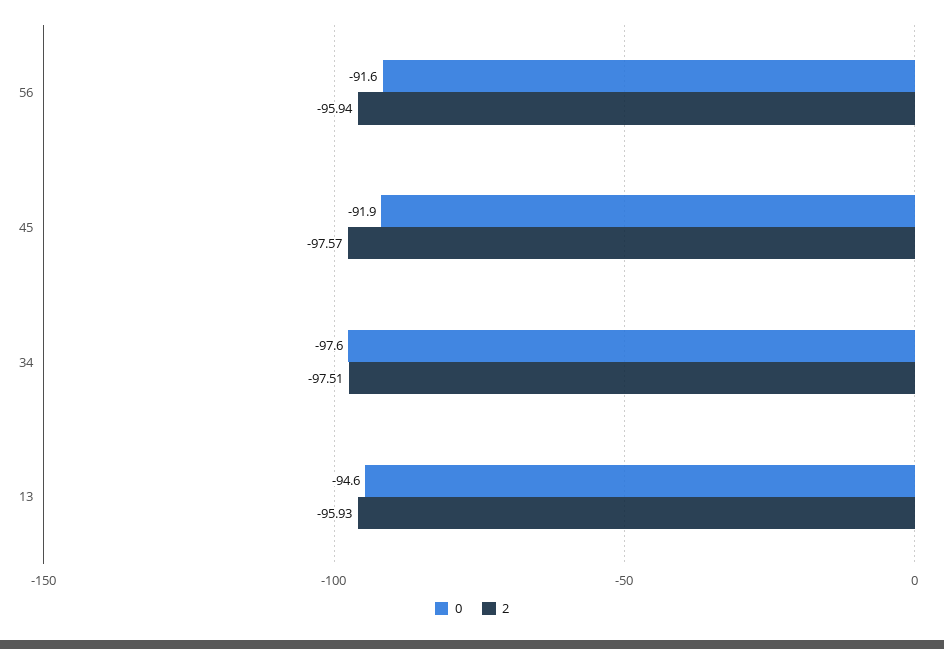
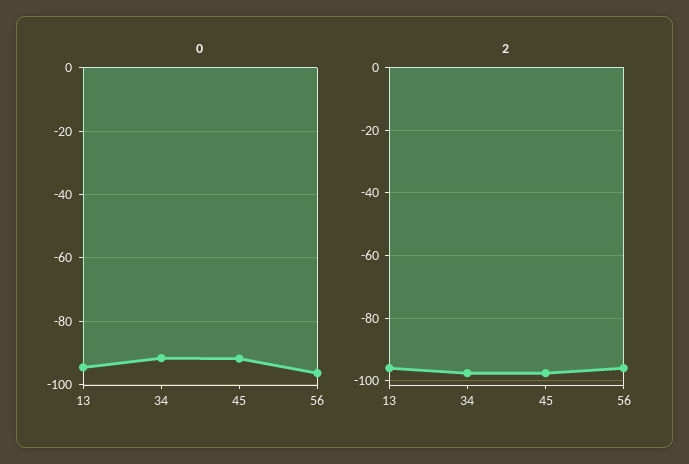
0, 56: -91.6 -> -96
0, 34: -97.6 -> -92

